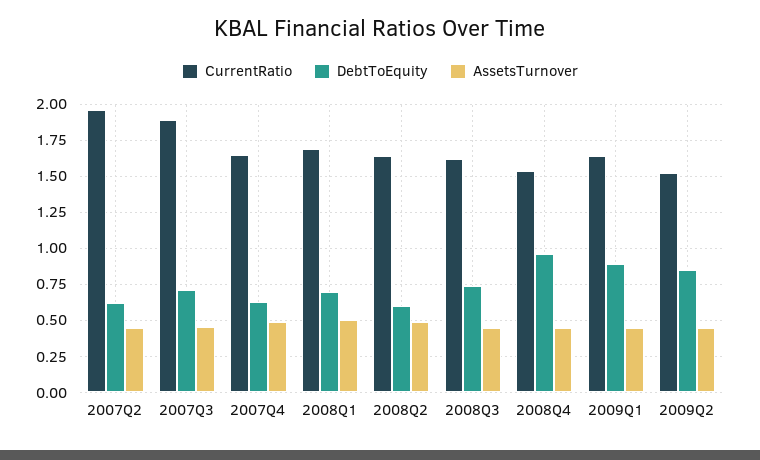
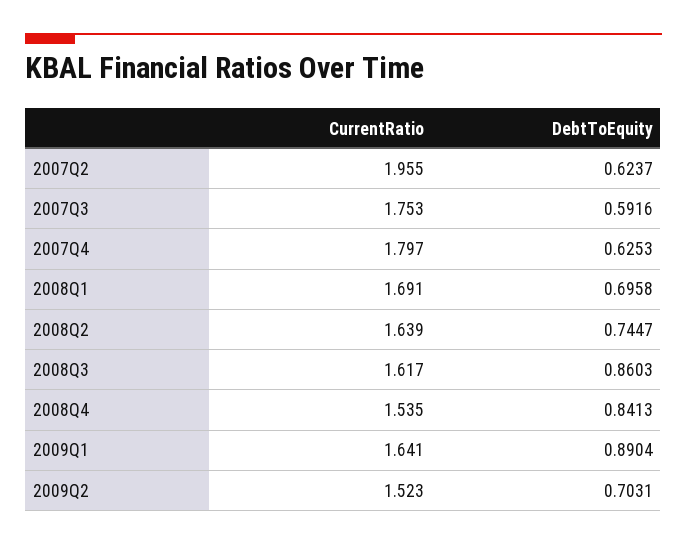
AssetsTurnover, 2007Q2: 0.45 -> none
CurrentRatio, 2007Q3: 1.9 -> 1.753
DebtToEquity, 2007Q3: 0.7 -> 0.5916
AssetsTurnover, 2007Q3: 0.45 -> none
CurrentRatio, 2007Q4: 1.65 -> 1.797
AssetsTurnover, 2007Q4: 0.5 -> none
AssetsTurnover, 2008Q1: 0.5 -> none
DebtToEquity, 2008Q2: 0.6 -> 0.7447
AssetsTurnover, 2008Q2: 0.5 -> none
DebtToEquity, 2008Q3: 0.75 -> 0.8603
AssetsTurnover, 2008Q3: 0.45 -> none
DebtToEquity, 2008Q4: 0.95 -> 0.8413
AssetsTurnover, 2008Q4: 0.45 -> none
AssetsTurnover, 2009Q1: 0.45 -> none
DebtToEquity, 2009Q2: 0.85 -> 0.7031
AssetsTurnover, 2009Q2: 0.45 -> none

